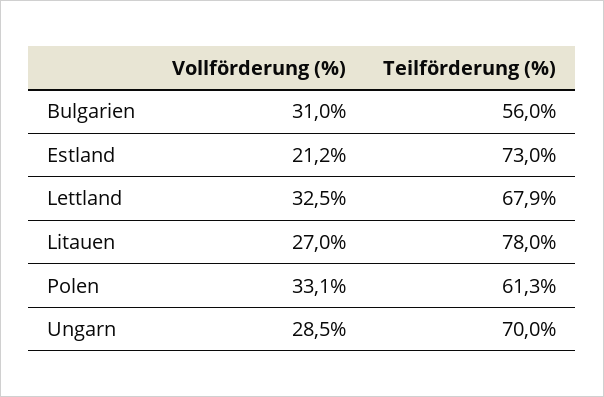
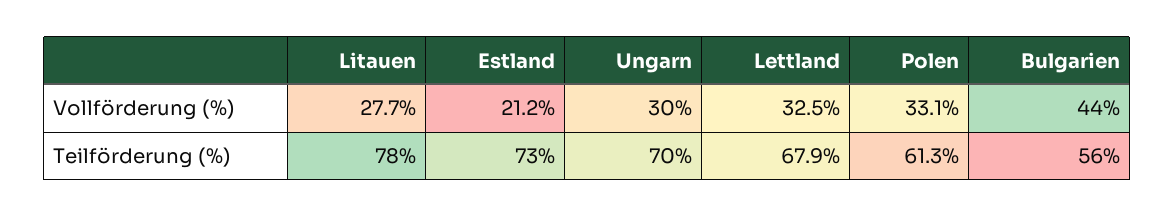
Vollförderung (%), Bulgarien: 31 -> 44
Vollförderung (%), Litauen: 27 -> 27.7
Vollförderung (%), Ungarn: 28.5 -> 30

